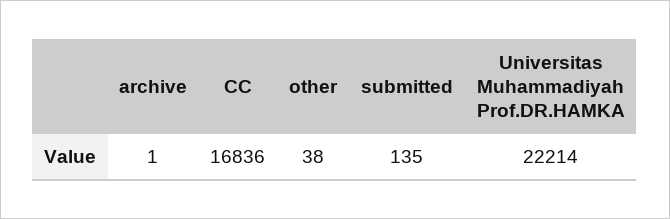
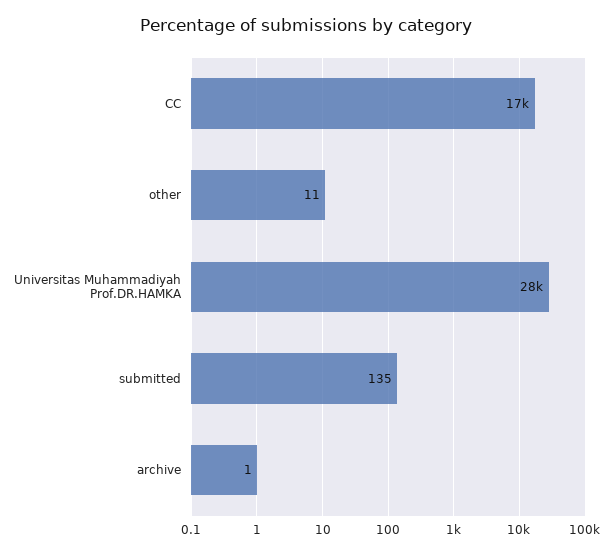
other: 38 -> 11
Universitas Muhammadiyah Prof.DR.HAMKA: 22214 -> 28000

